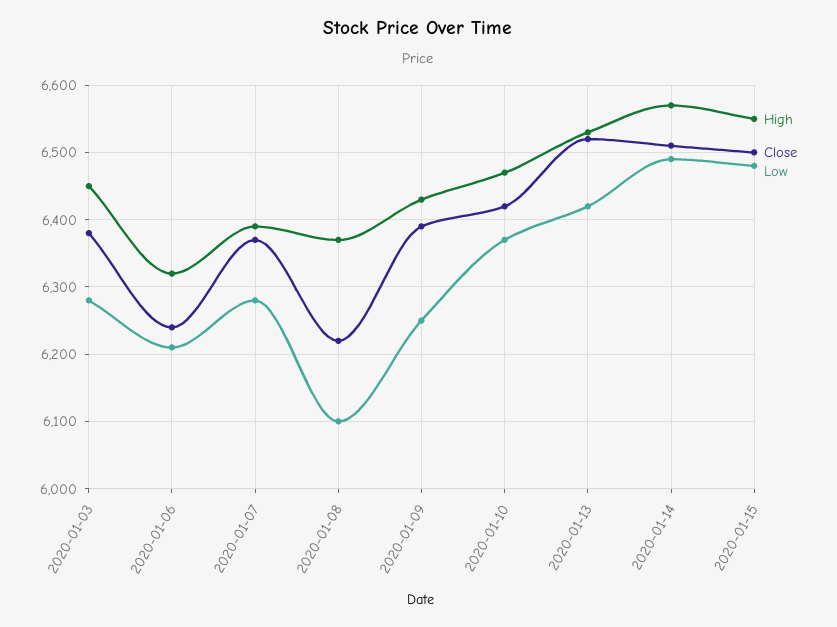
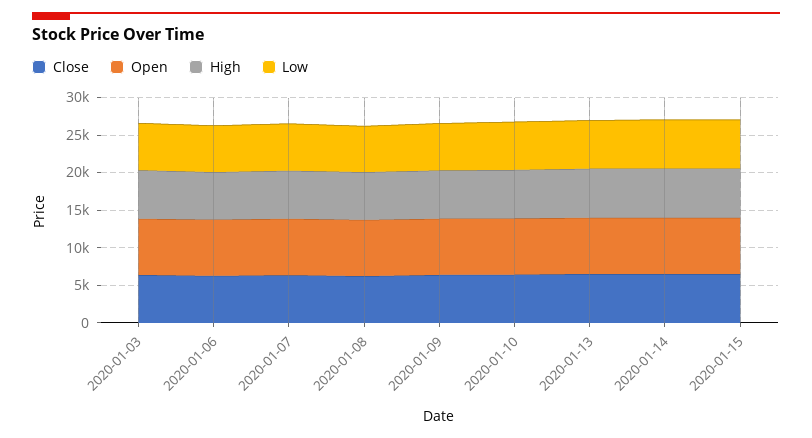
Open, 2020-01-03: none -> 7500
Open, 2020-01-06: none -> 7500
Open, 2020-01-07: none -> 7500
Open, 2020-01-08: none -> 7500
Open, 2020-01-09: none -> 7500
Open, 2020-01-10: none -> 7500
Open, 2020-01-13: none -> 7500
Open, 2020-01-14: none -> 7500
Open, 2020-01-15: none -> 7500

